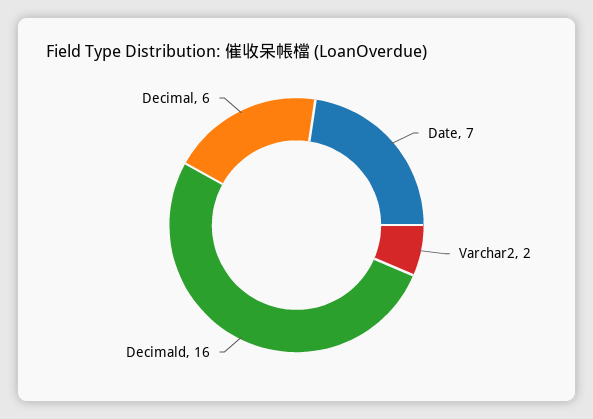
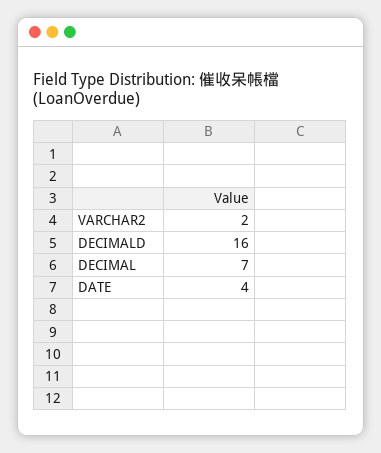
Date: 7 -> 4
Decimal: 6 -> 7

